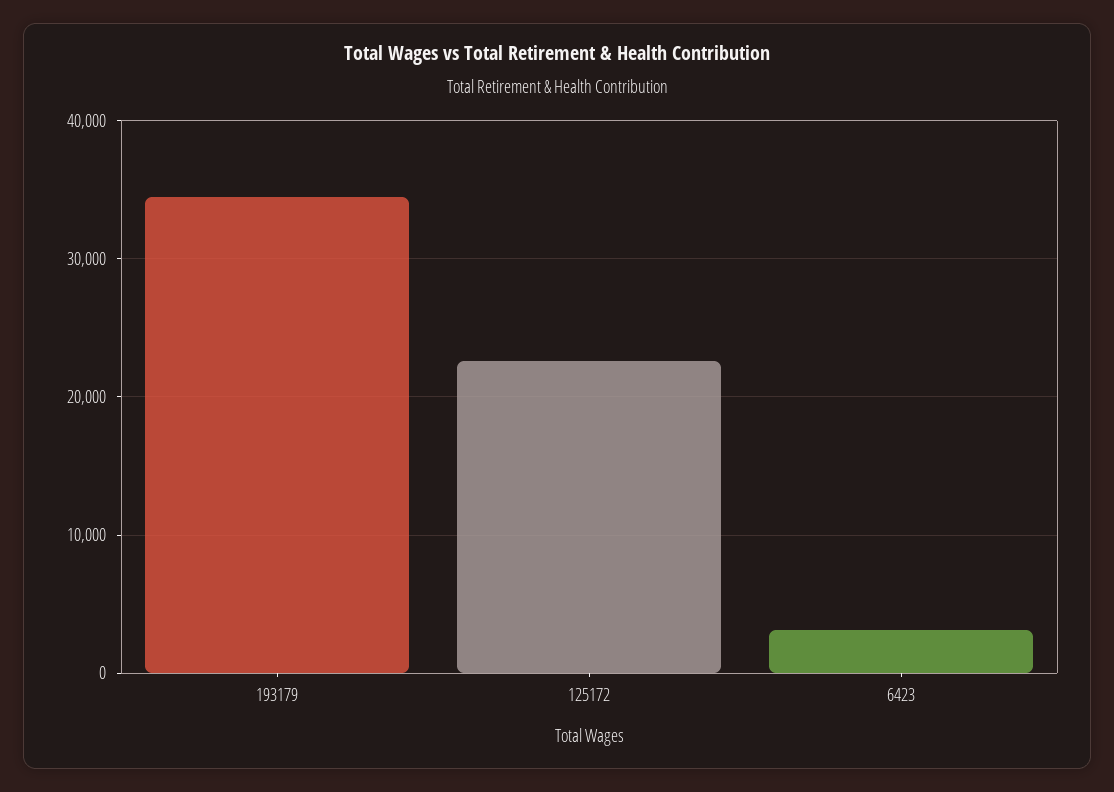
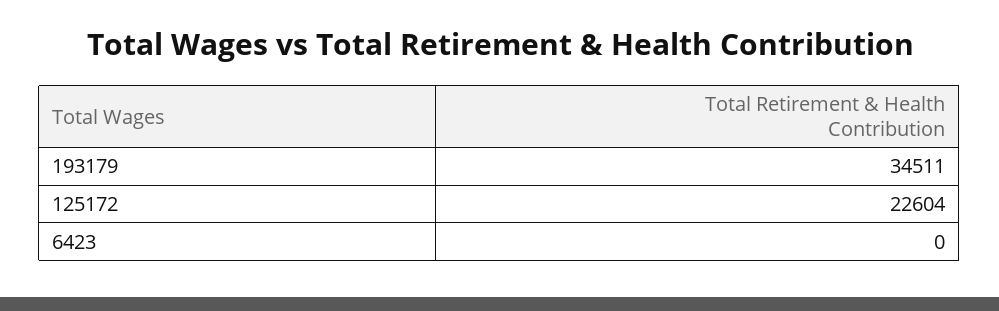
6423: 3000 -> 0

